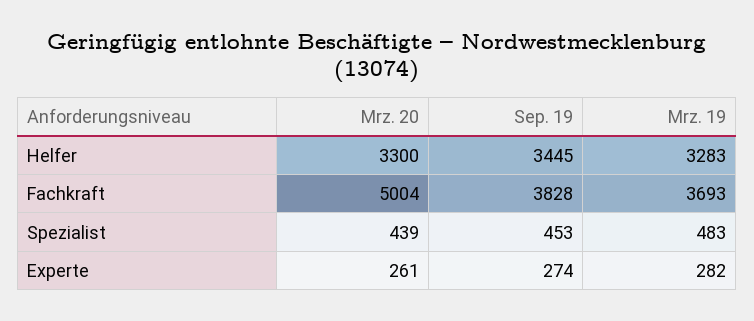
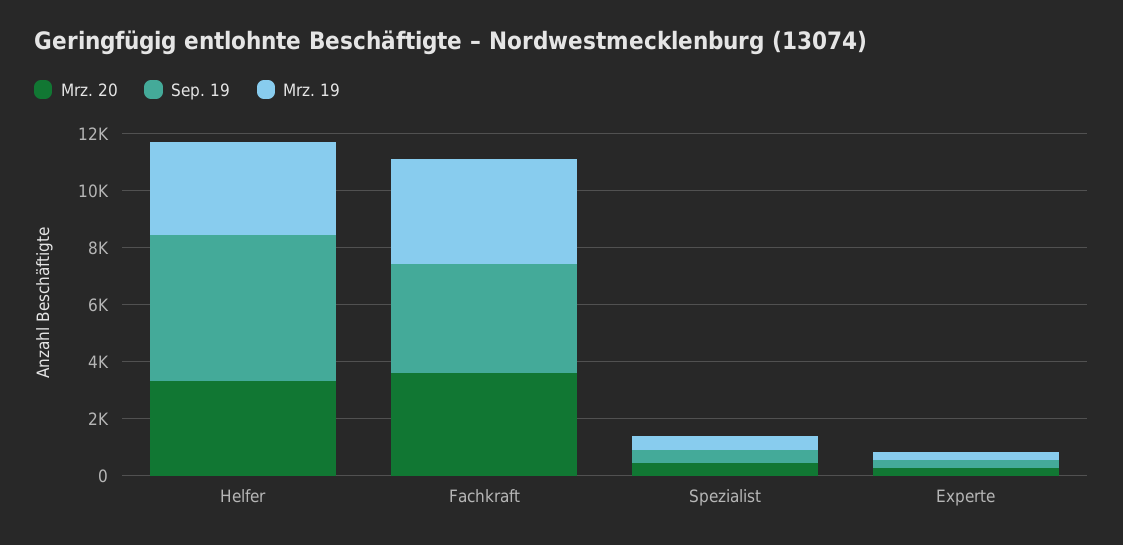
Sep. 19, Helfer: 3445 -> 5000
Mrz. 20, Fachkraft: 5004 -> 3500

